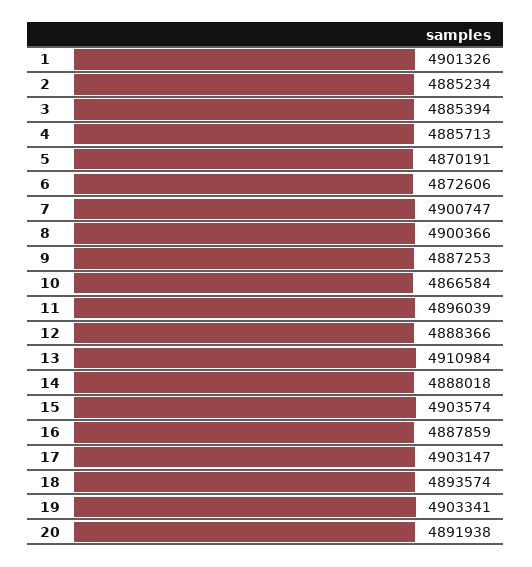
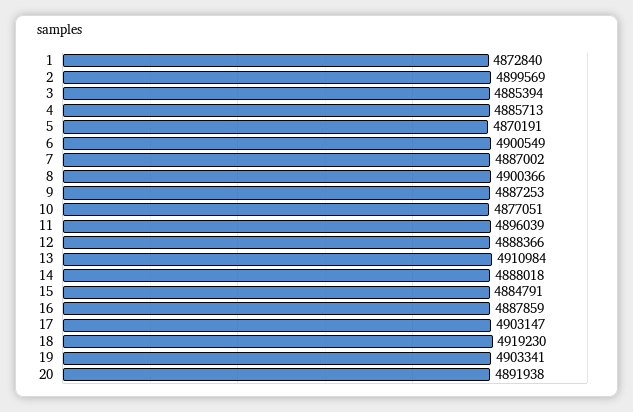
1: 4901326 -> 4872840
2: 4885234 -> 4899569
6: 4872606 -> 4900549
7: 4900747 -> 4887002
10: 4866584 -> 4877051
15: 4903574 -> 4884791
18: 4893574 -> 4919230

